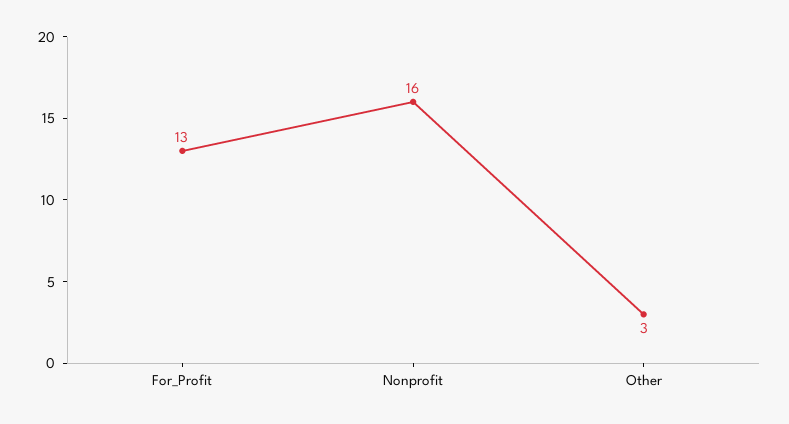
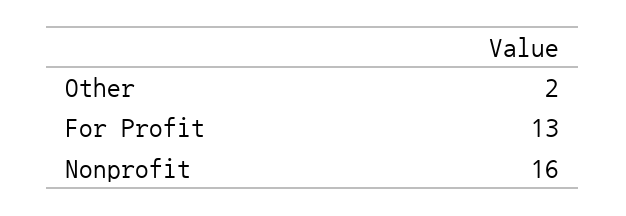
Other: 3 -> 2

